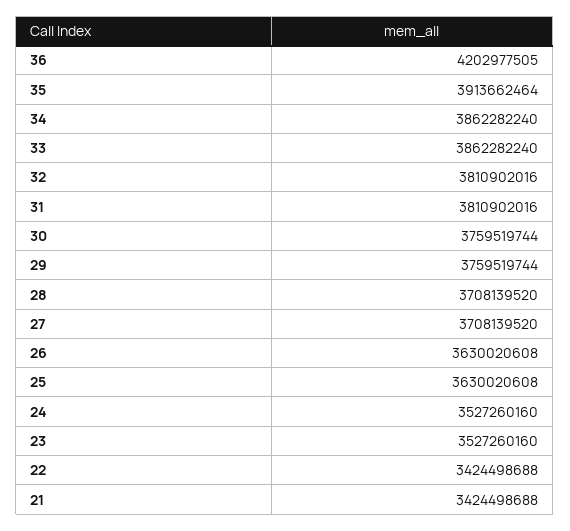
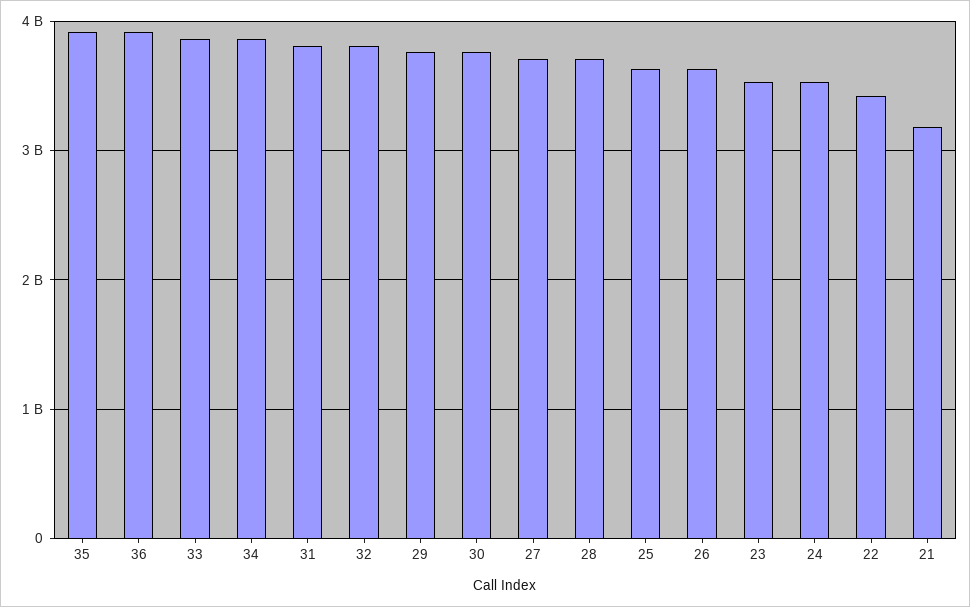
36: 4202977505 -> 3900000000
21: 3424498688 -> 3200000000

